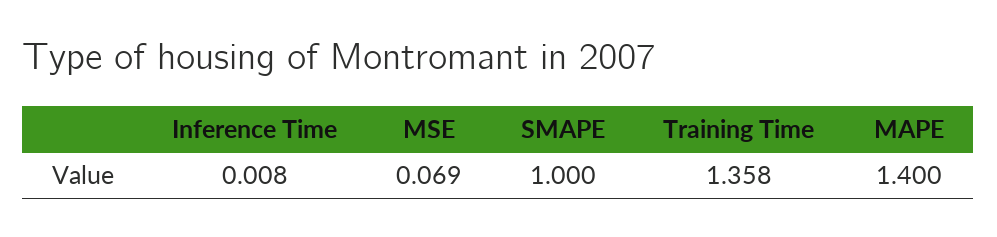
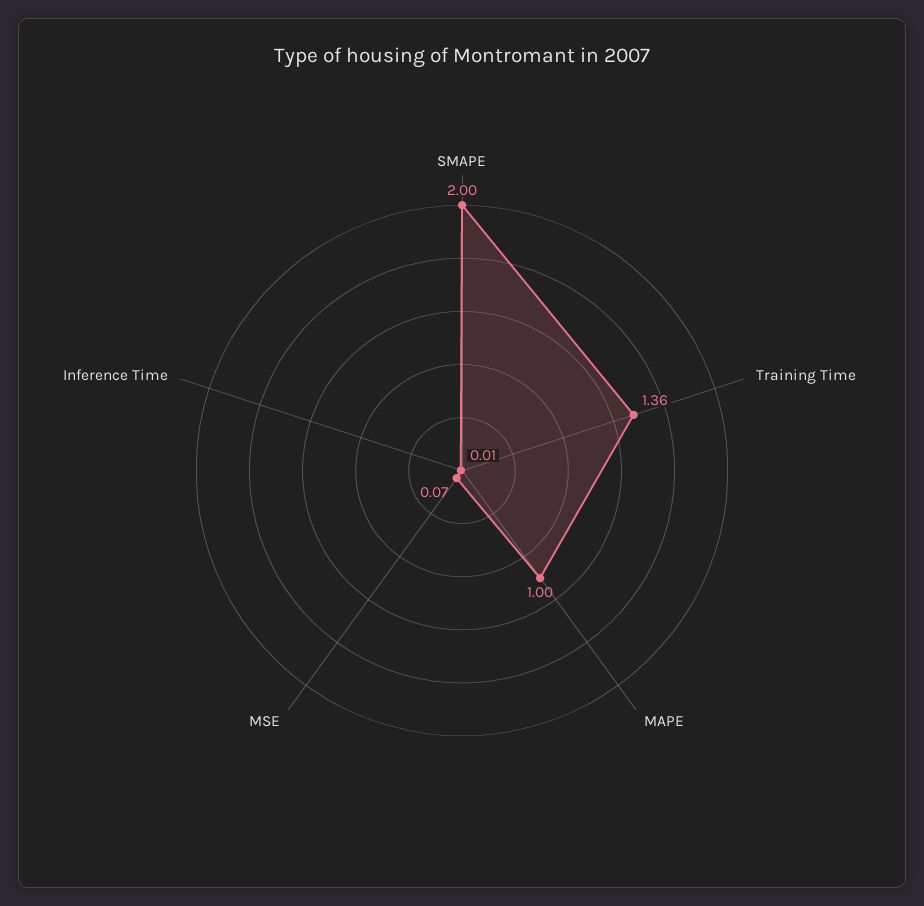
SMAPE: 1 -> 2
MAPE: 1.4 -> 1

